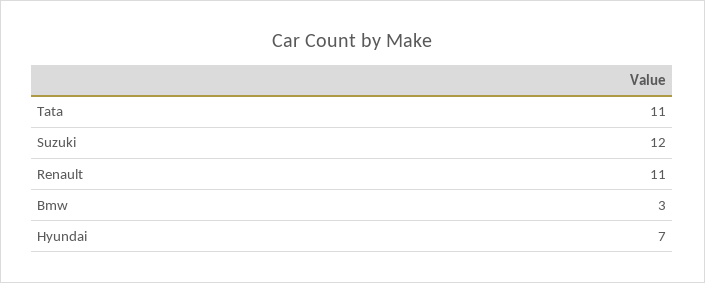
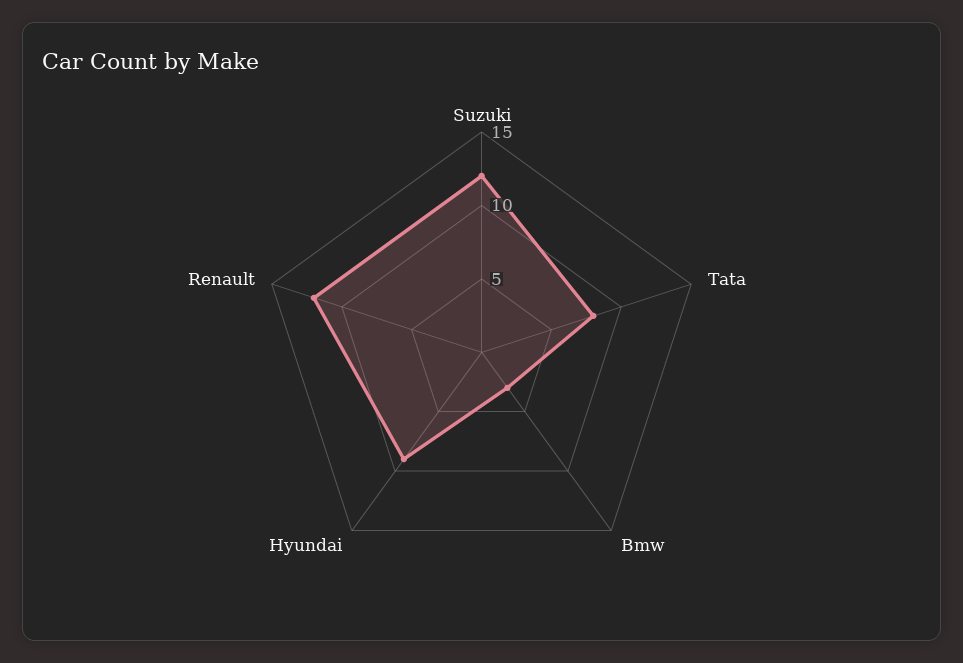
Tata: 11 -> 8
Renault: 11 -> 12
Hyundai: 7 -> 9

